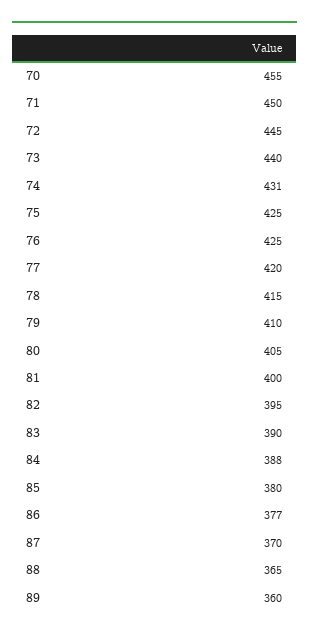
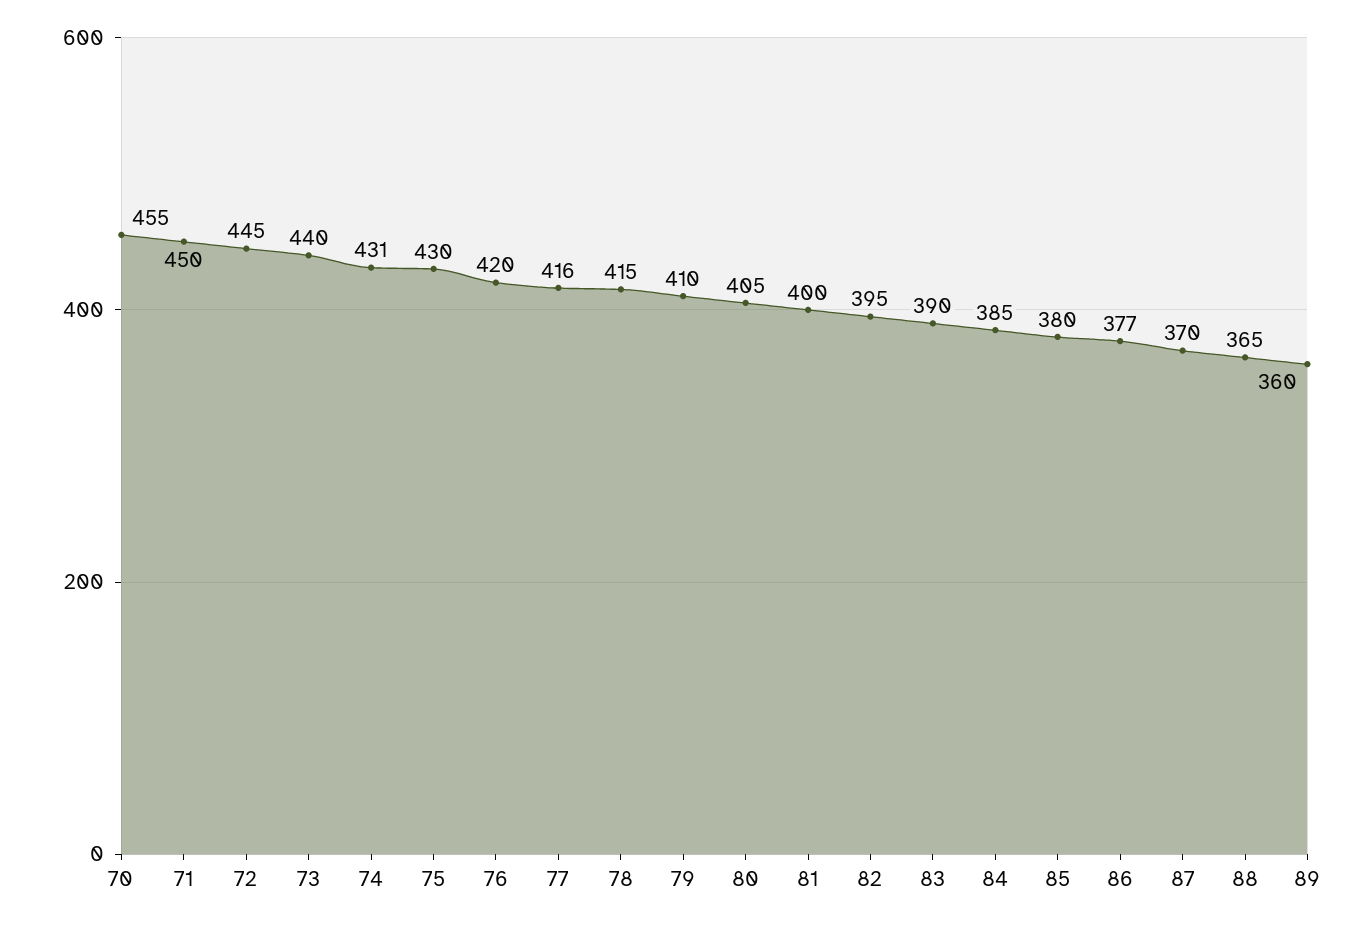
75: 425 -> 430
76: 425 -> 420
77: 420 -> 416
84: 388 -> 385

